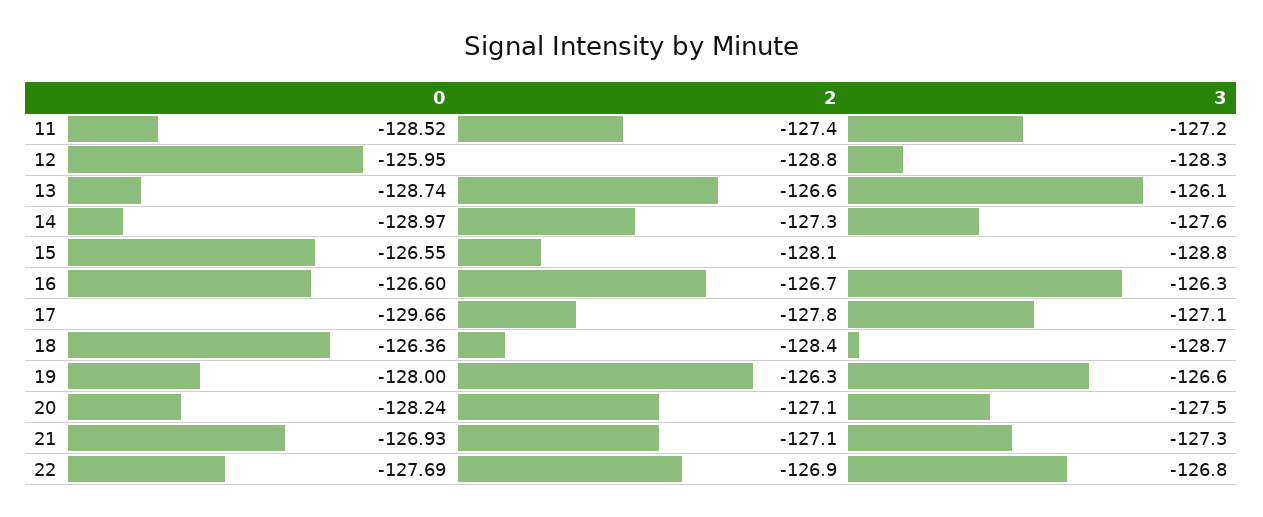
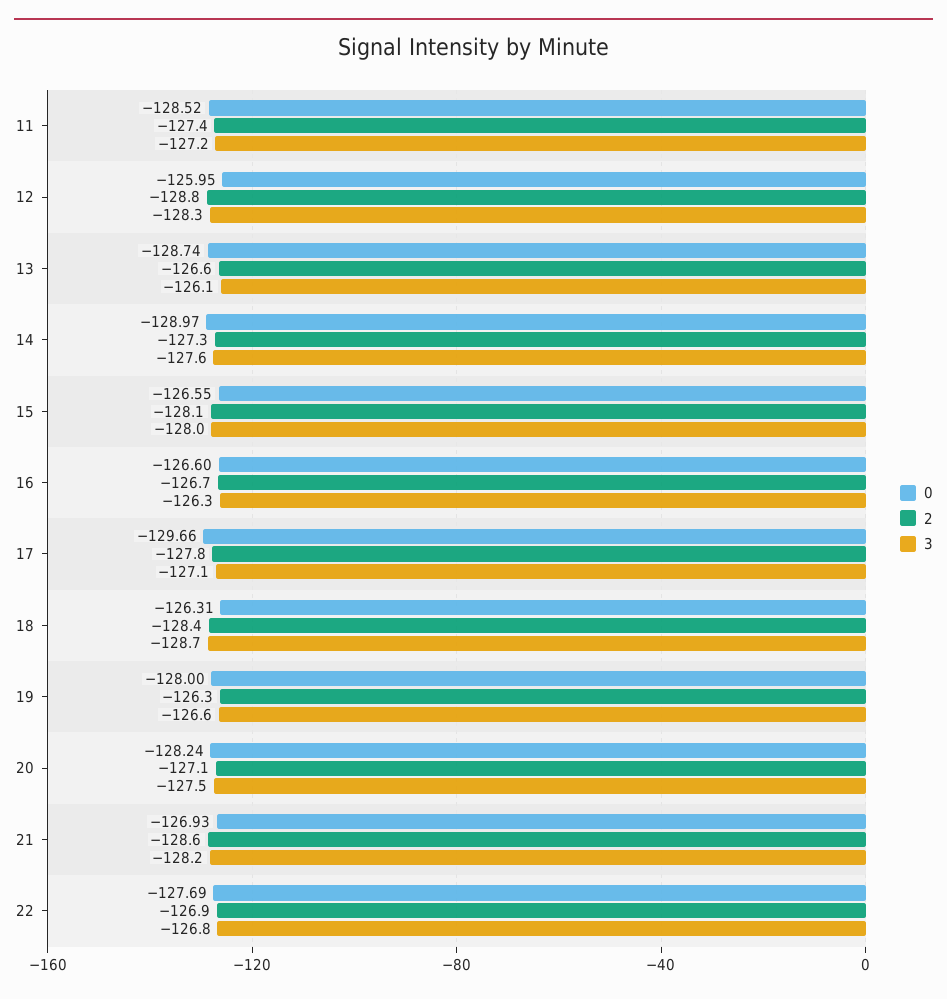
3, 15: -128.8 -> -128
0, 18: -126.36 -> -126.31
2, 21: -127.1 -> -128.6
3, 21: -127.3 -> -128.2

